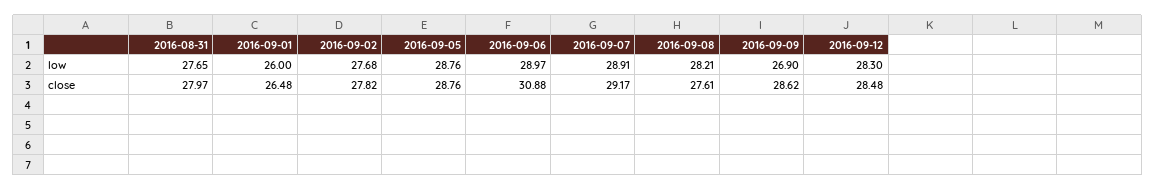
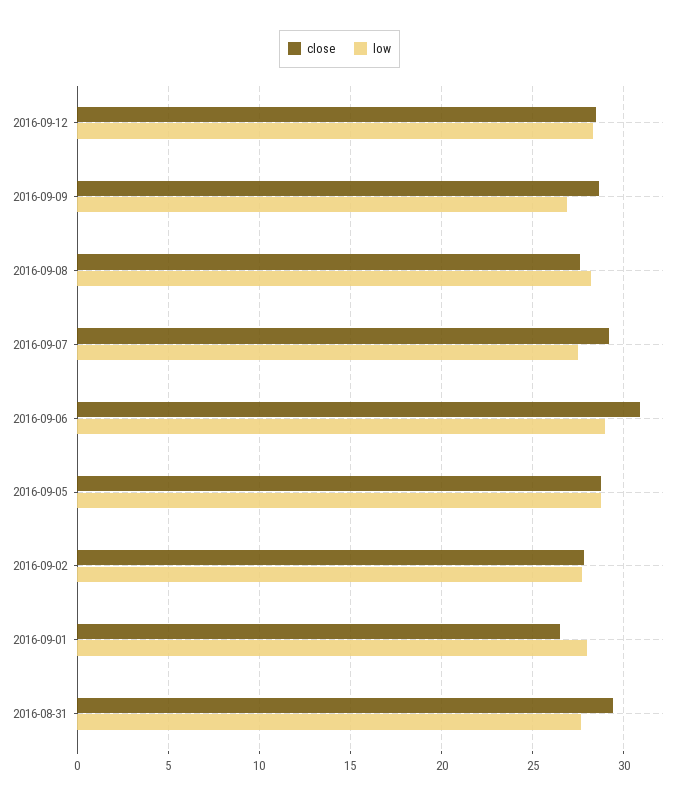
low, 2016-09-01: 26 -> 28
low, 2016-09-07: 28.91 -> 27.5
close, 2016-08-31: 27.97 -> 29.5

